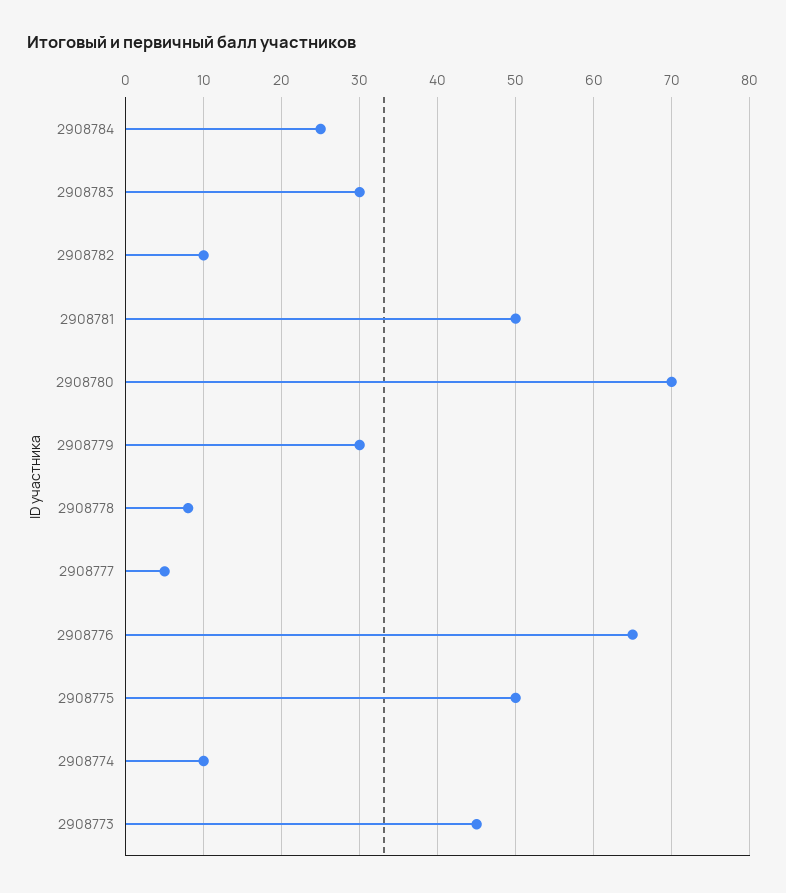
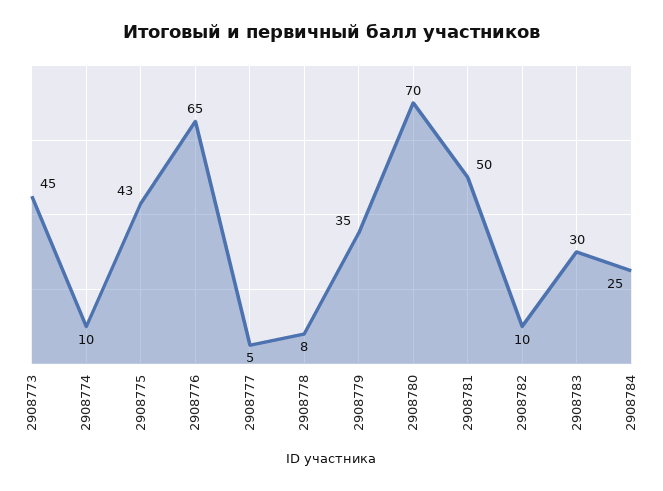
2908779: 30 -> 35
2908775: 50 -> 43

